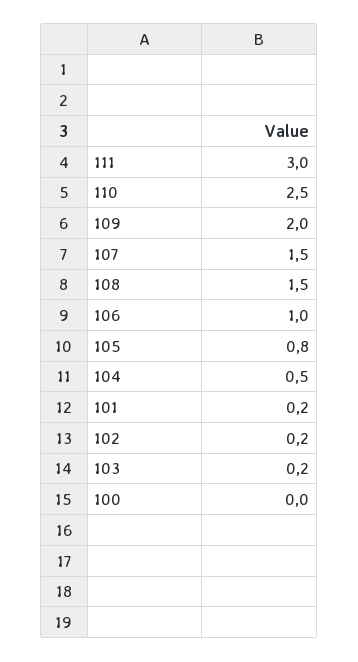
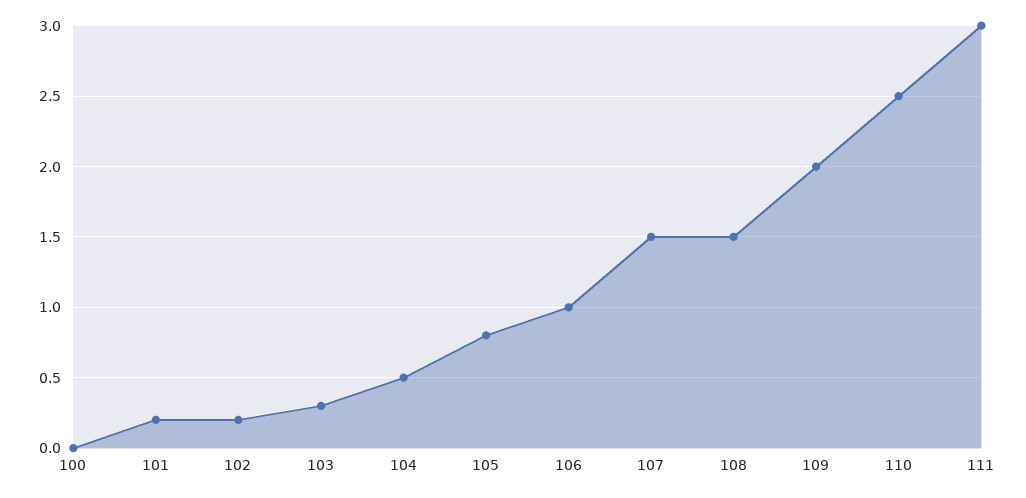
103: 0.2 -> 0.3

